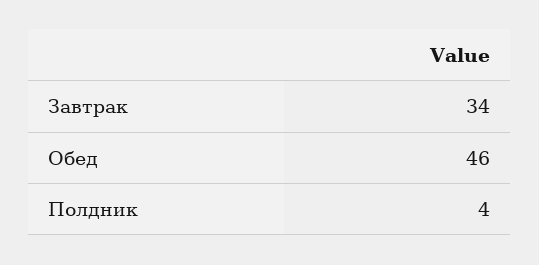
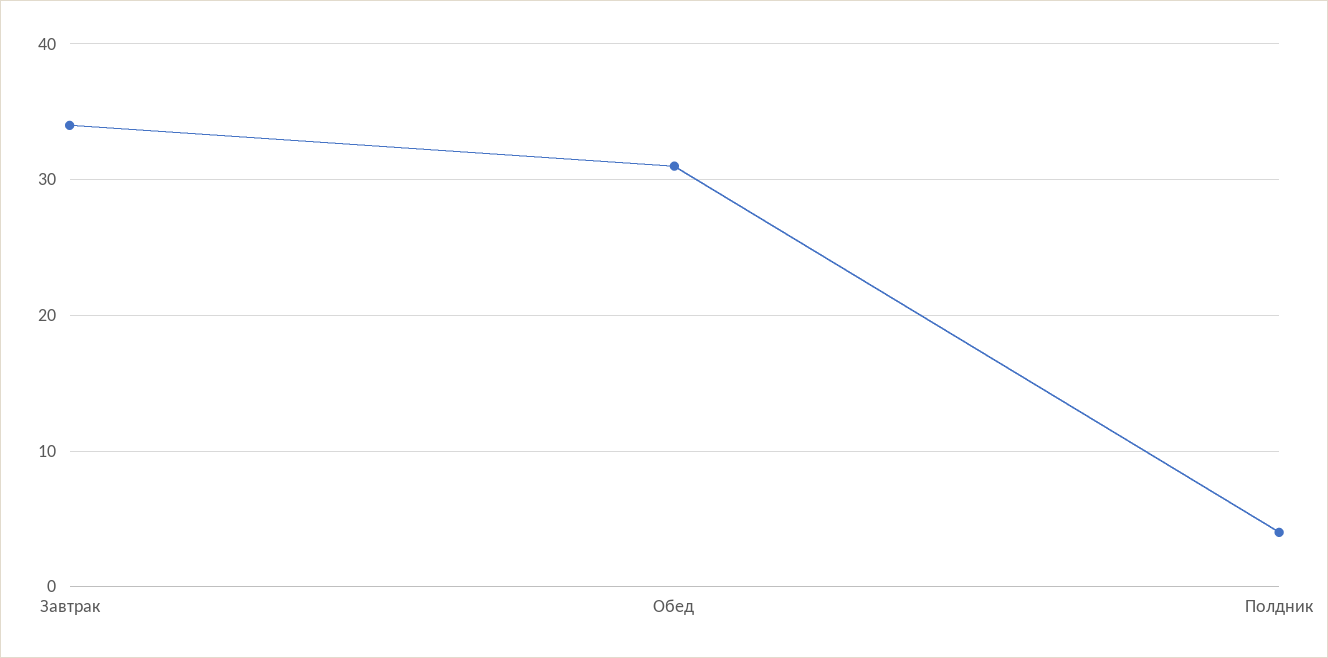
Обед: 46 -> 31

